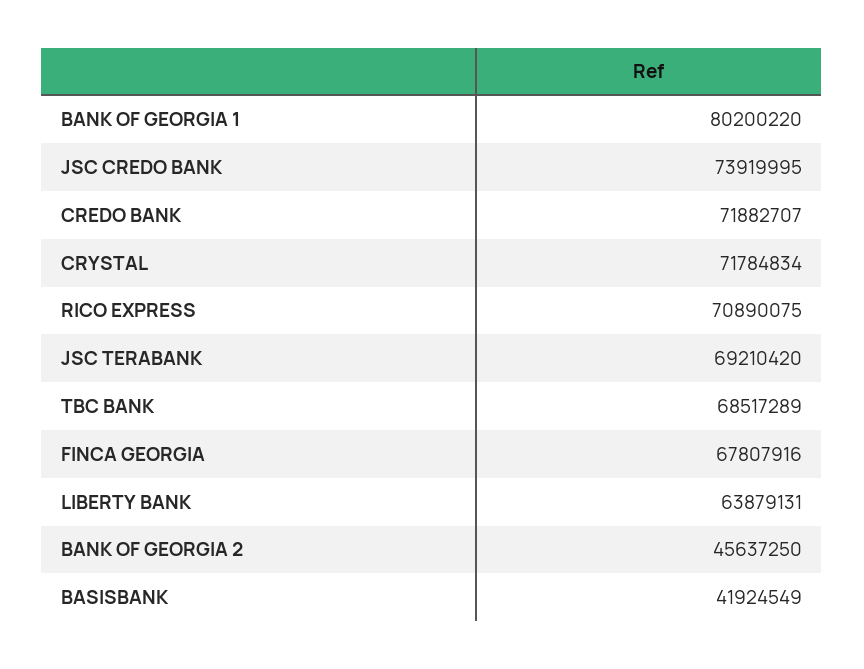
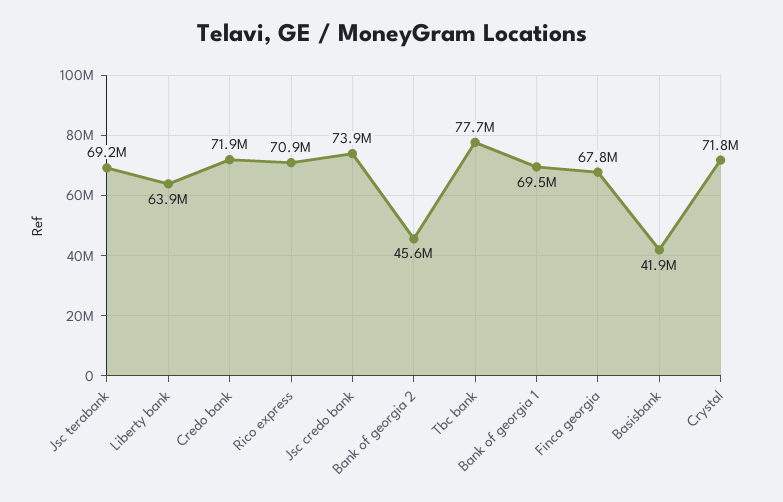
BANK OF GEORGIA 1: 80200220 -> 69500000
TBC BANK: 68517289 -> 77700000

